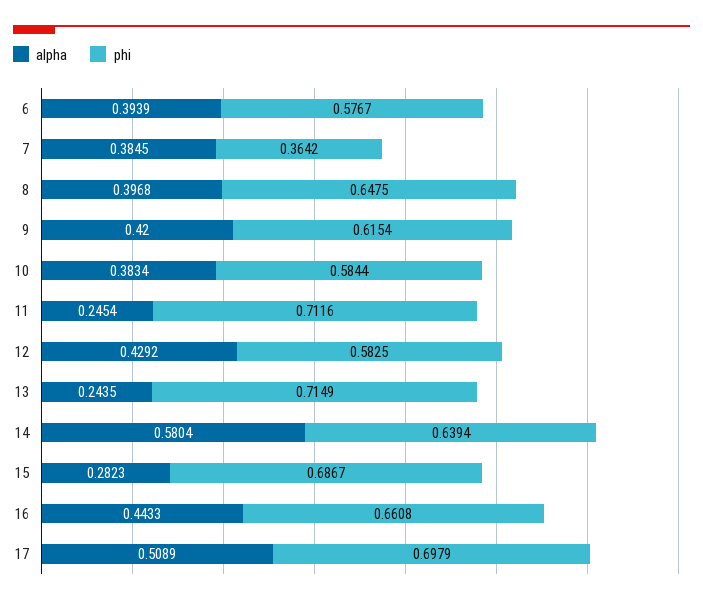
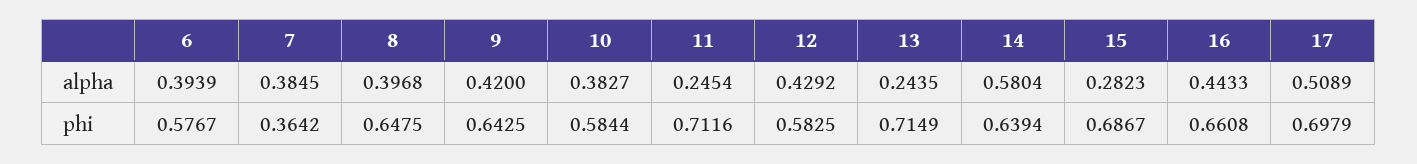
phi, 9: 0.6154 -> 0.6425
alpha, 10: 0.3834 -> 0.3827

